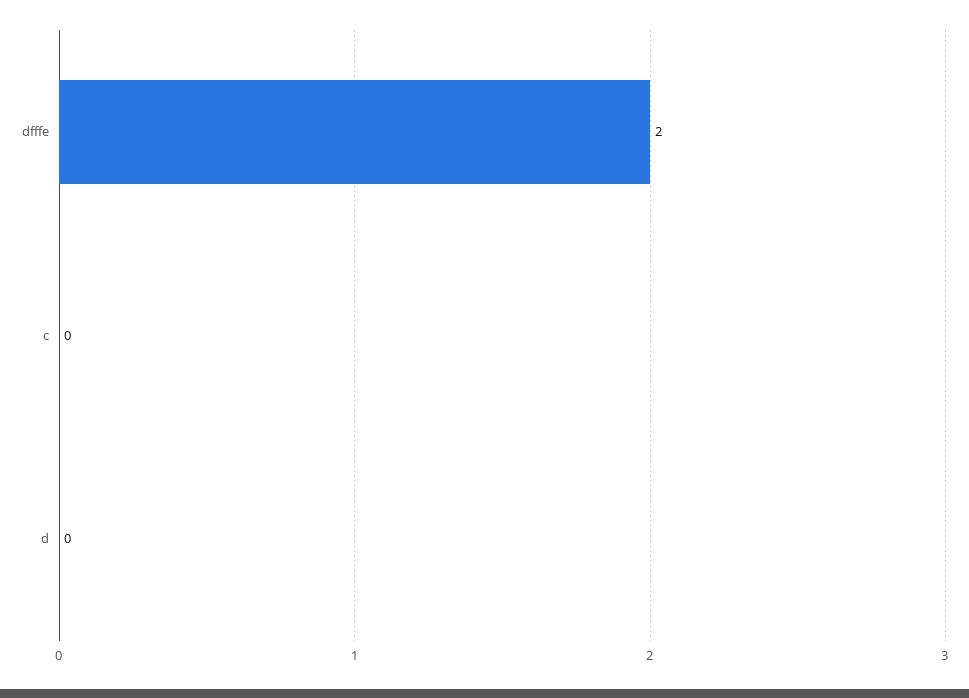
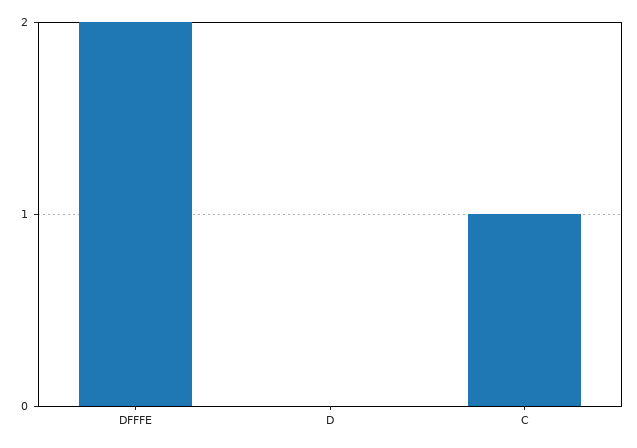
c: 0 -> 1

